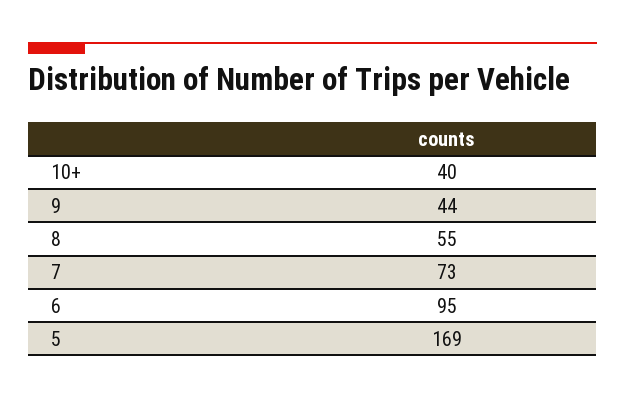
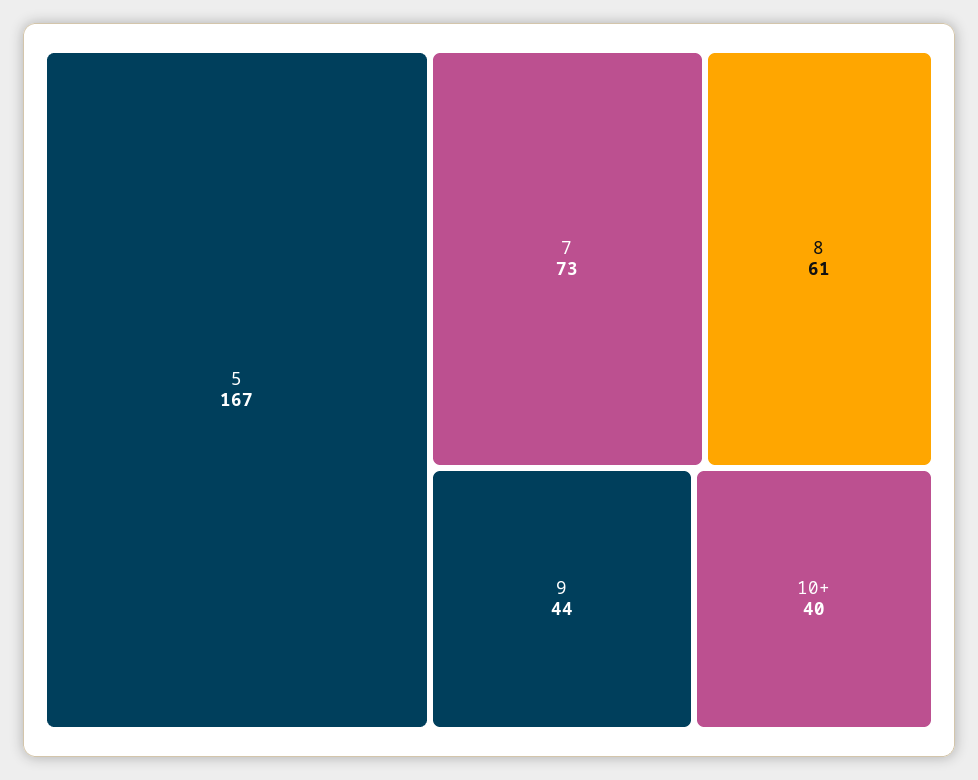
8: 55 -> 61
6: 95 -> none
5: 169 -> 167

